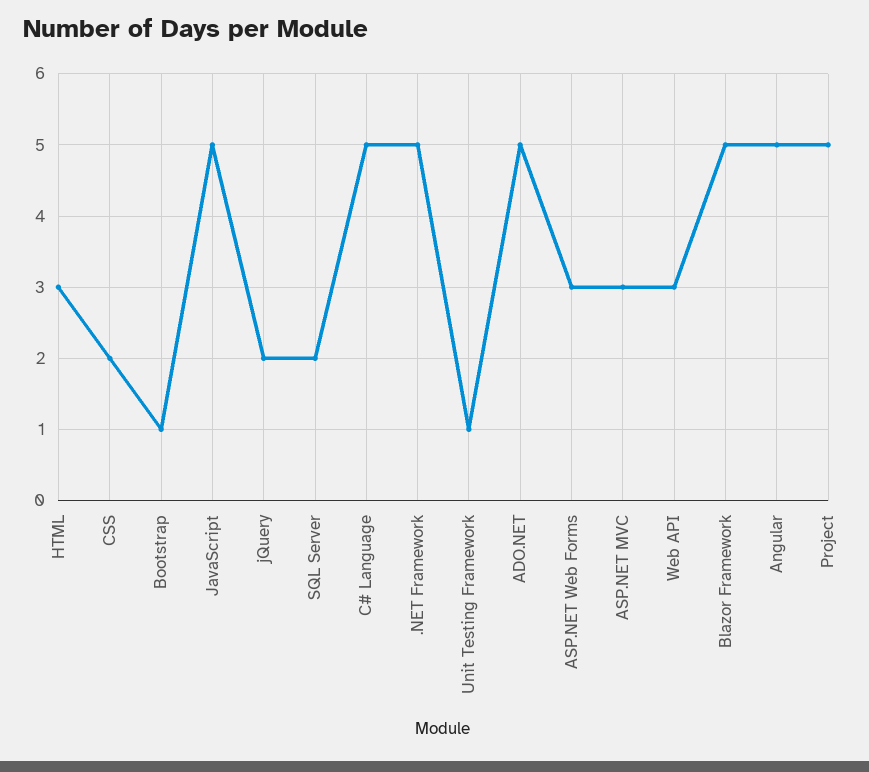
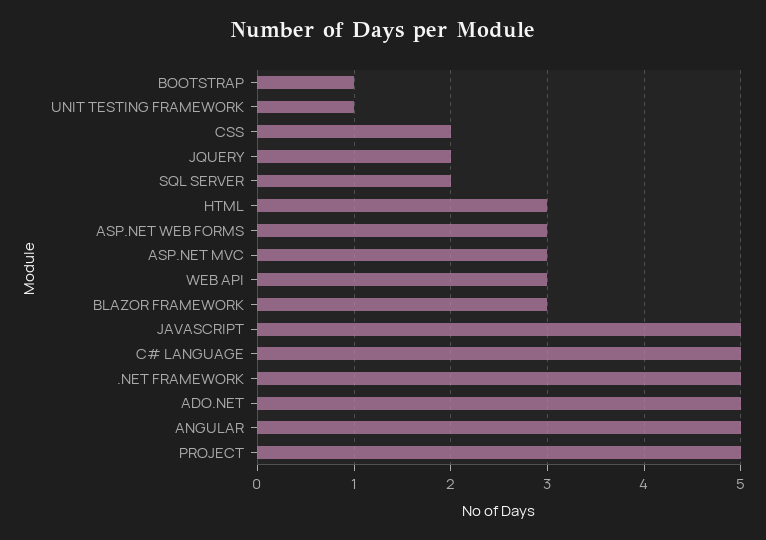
Blazor Framework: 5 -> 3

